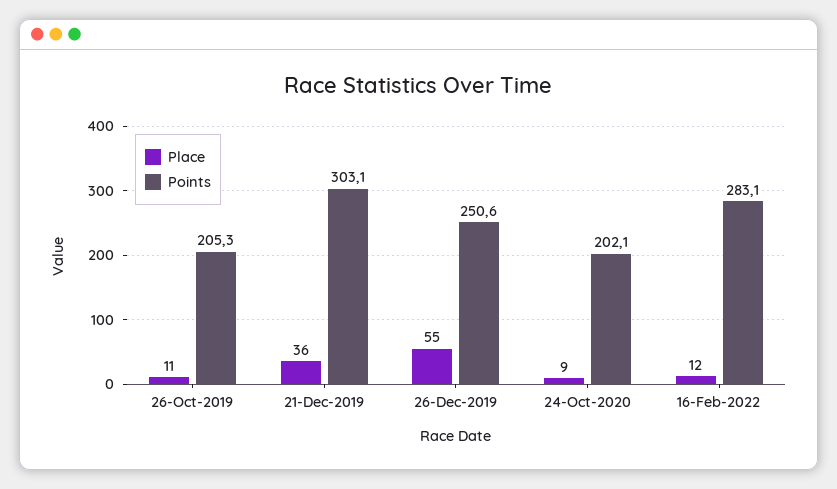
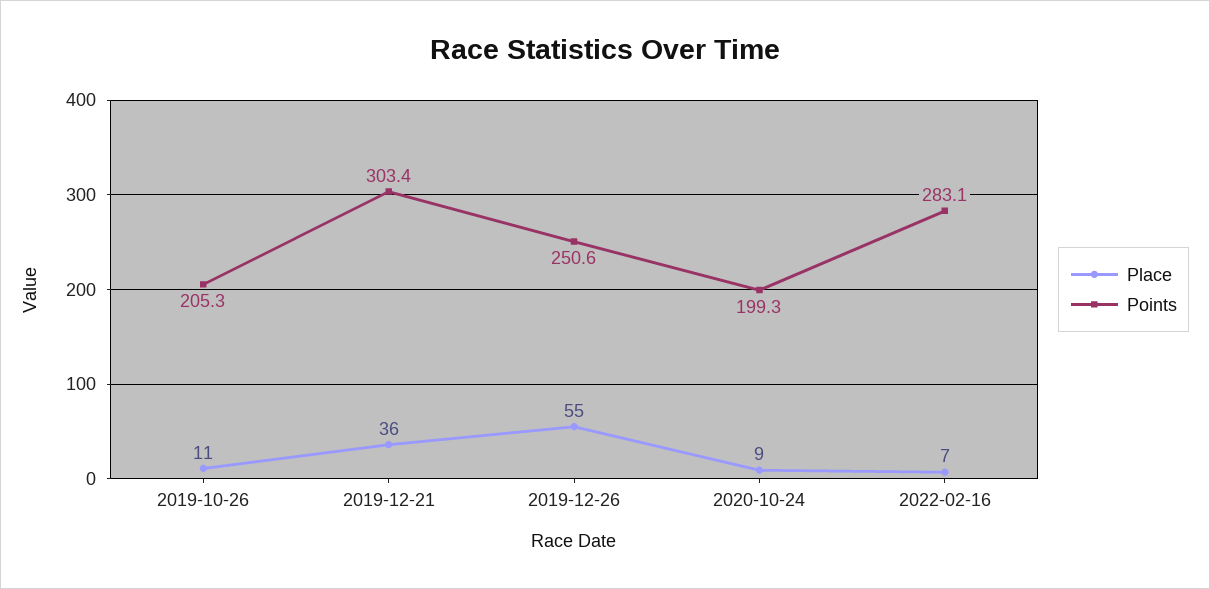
Points, 21-Dec-2019: 303.1 -> 303.4
Points, 24-Oct-2020: 202.1 -> 199.3
Place, 16-Feb-2022: 12 -> 7

